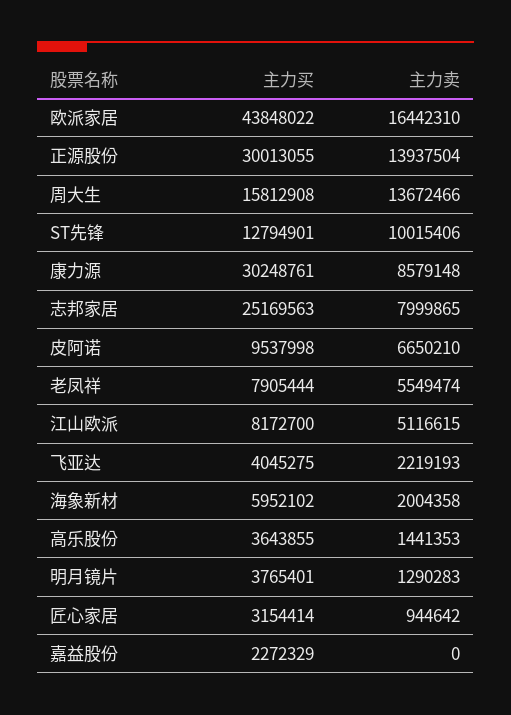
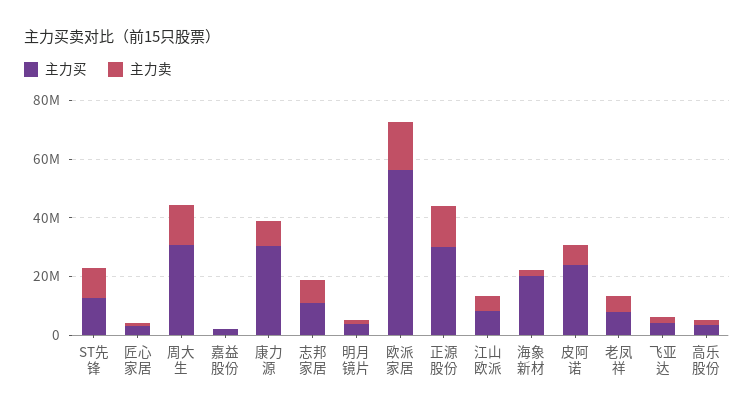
主力买, 欧派家居: 43848022 -> 55000000
主力买, 周大生: 15812908 -> 30000000
主力买, 志邦家居: 25169563 -> 10000000
主力买, 皮阿诺: 9537998 -> 25000000
主力买, 海象新材: 5952102 -> 20000000

